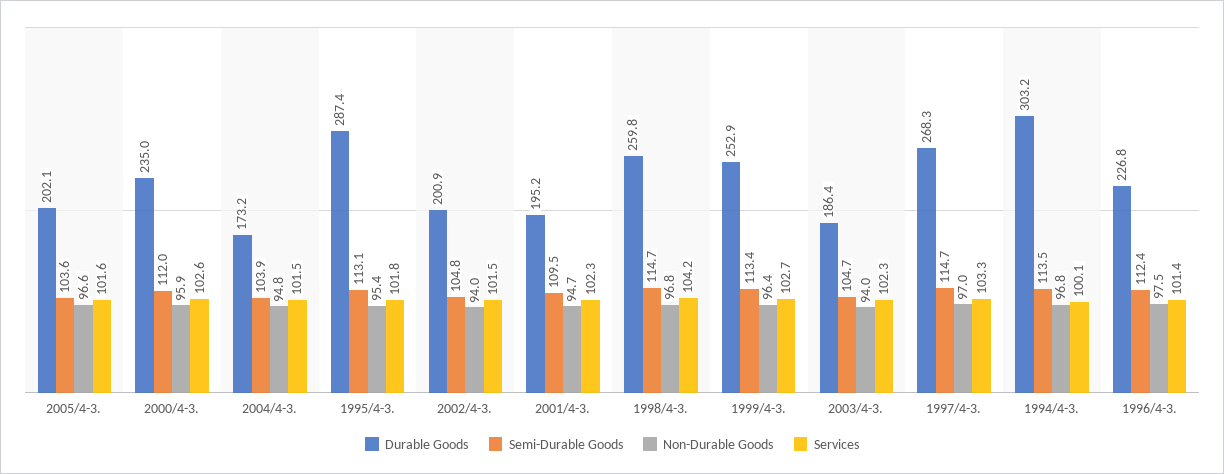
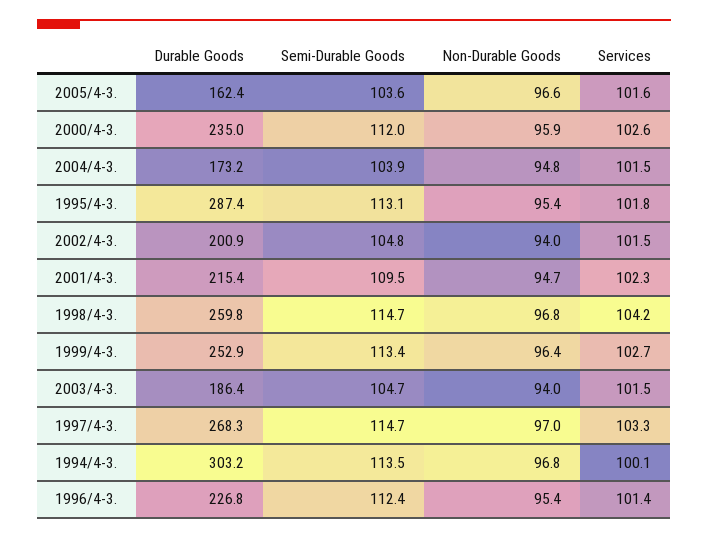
Durable Goods, 2005/4-3.: 202.1 -> 162.4
Durable Goods, 2001/4-3.: 195.2 -> 215.4
Services, 2003/4-3.: 102.3 -> 101.5
Non-Durable Goods, 1996/4-3.: 97.5 -> 95.4

